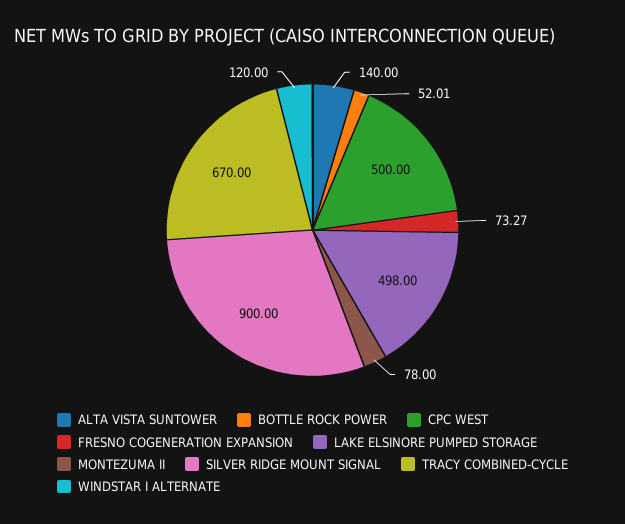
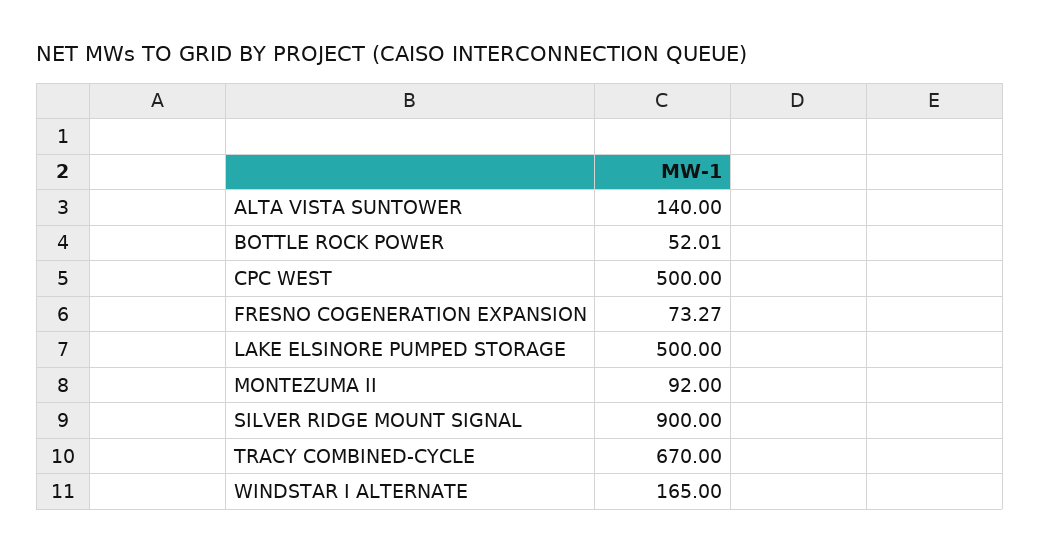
LAKE ELSINORE PUMPED STORAGE: 498 -> 500
MONTEZUMA II: 78 -> 92
WINDSTAR I ALTERNATE: 120 -> 165

